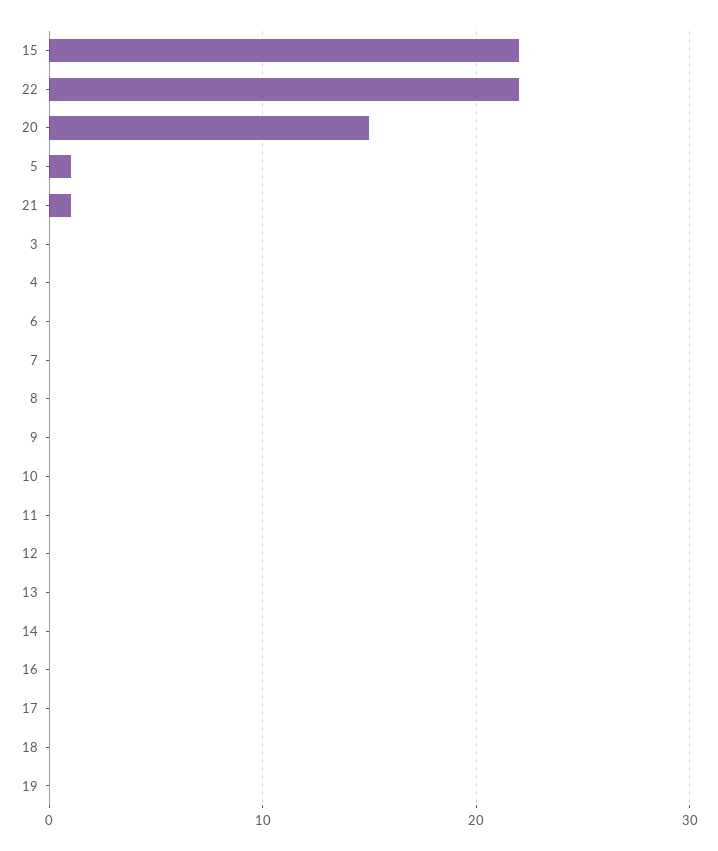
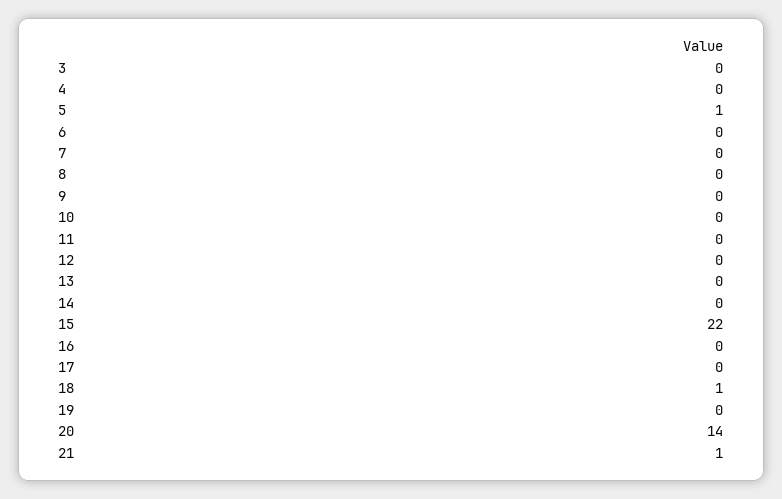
22: 22 -> none
20: 15 -> 14
18: 0 -> 1

